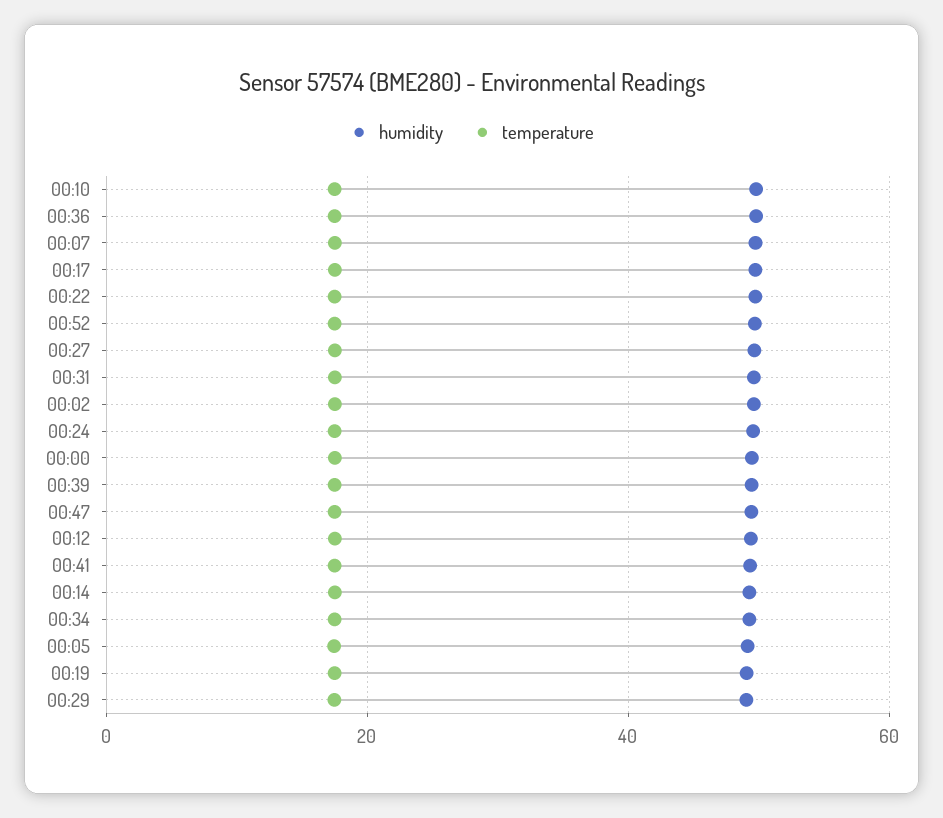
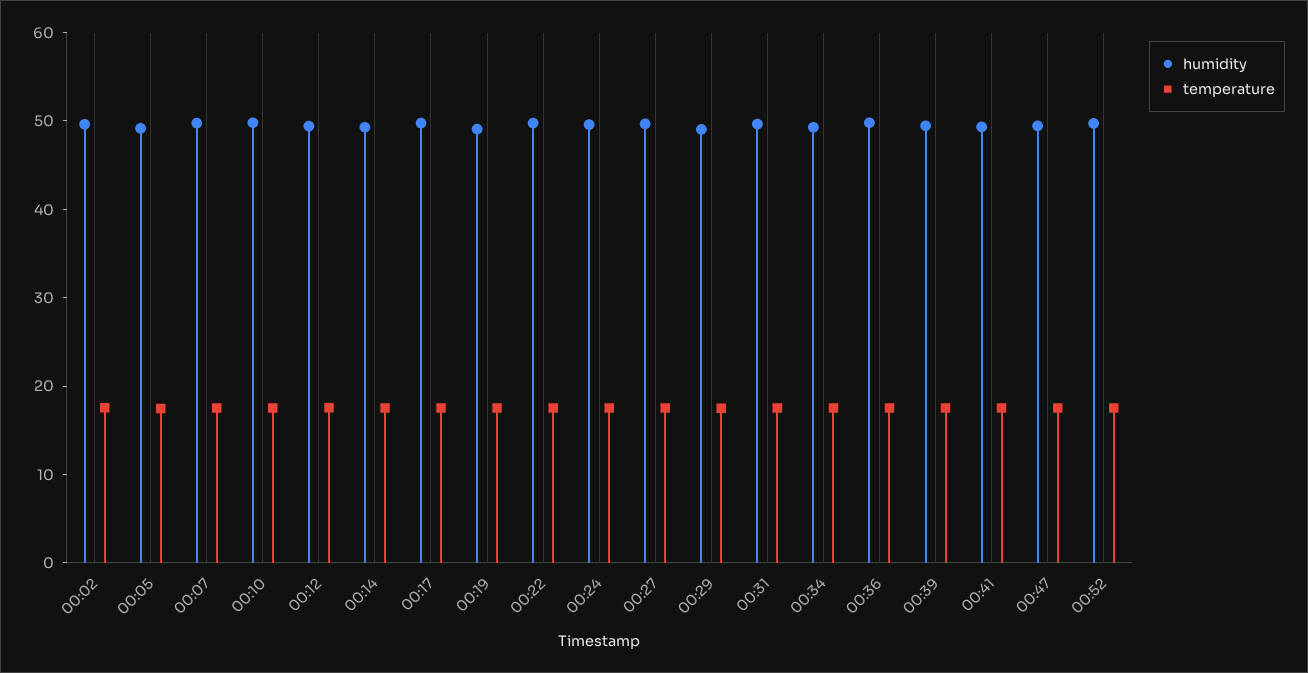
humidity, 00:00: 50 -> none
temperature, 00:00: 18 -> none

